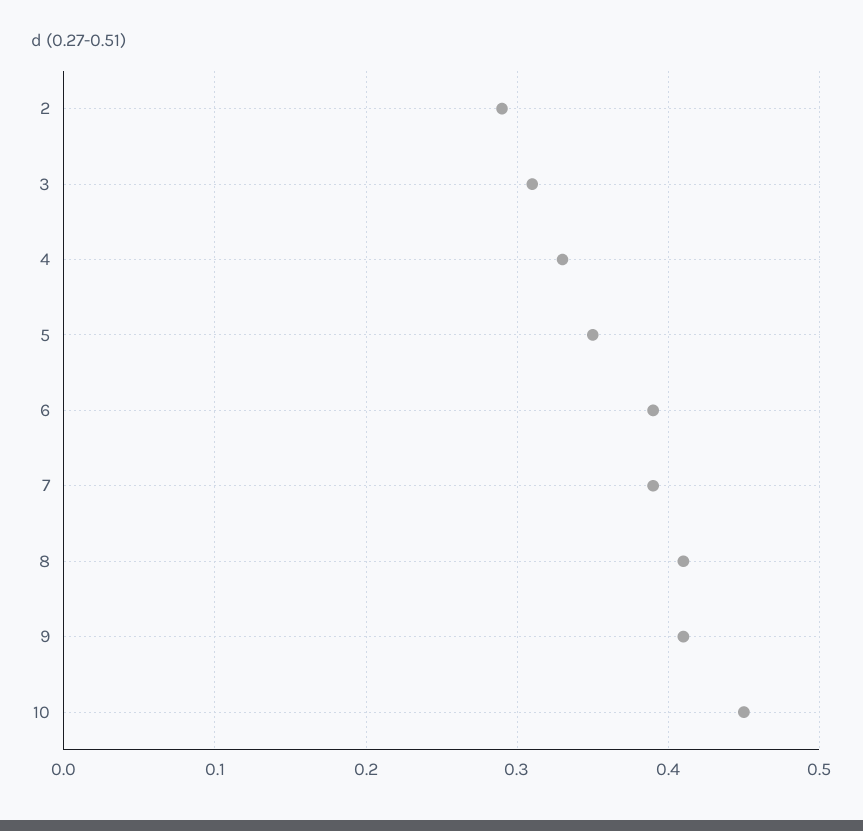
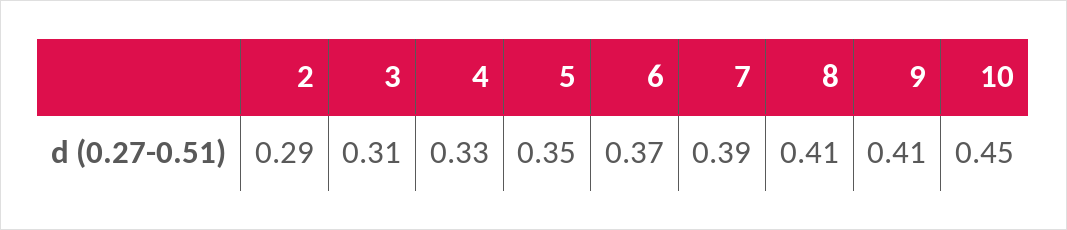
6: 0.39 -> 0.37

